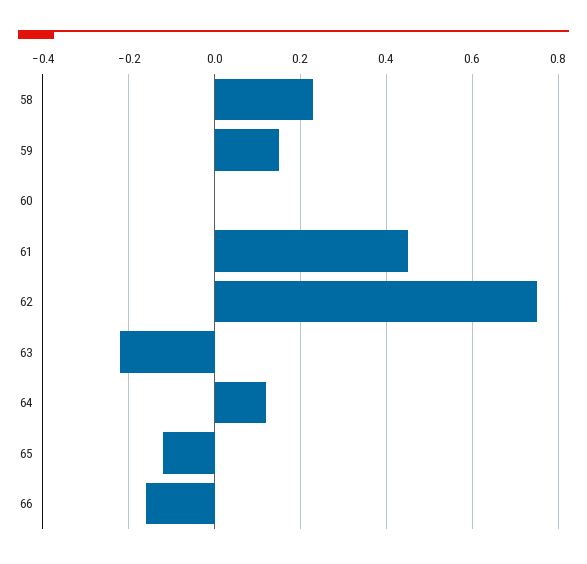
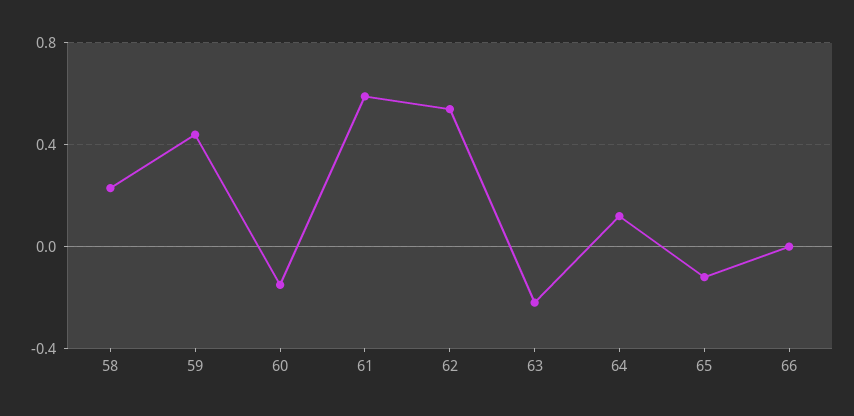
59: 0.15 -> 0.45
60: 0 -> -0.15
61: 0.45 -> 0.6
62: 0.75 -> 0.55
66: -0.15 -> 0

